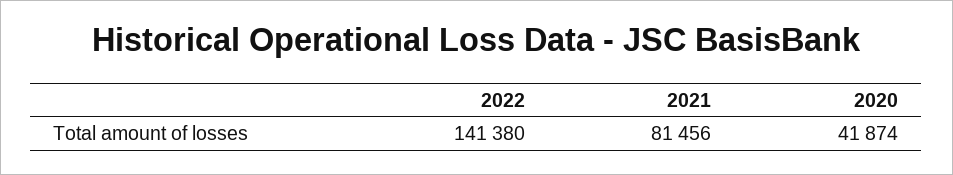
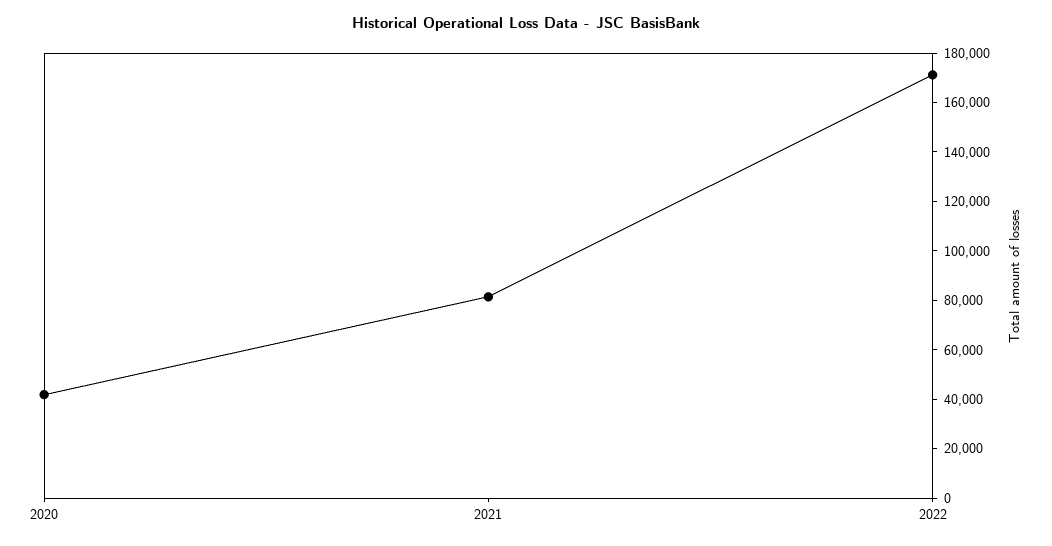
2022: 141380 -> 170000

